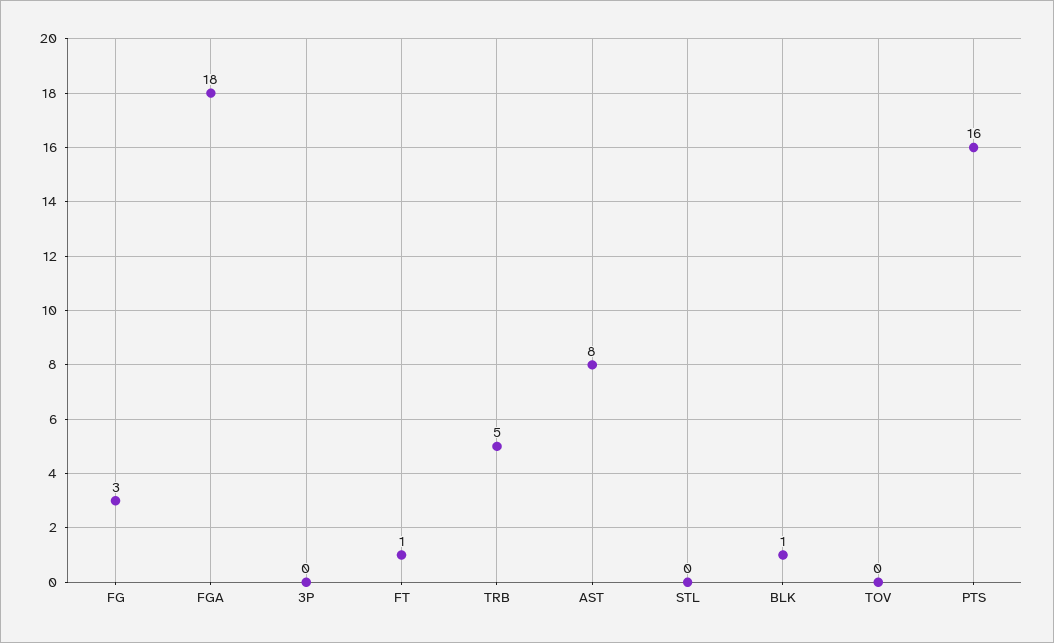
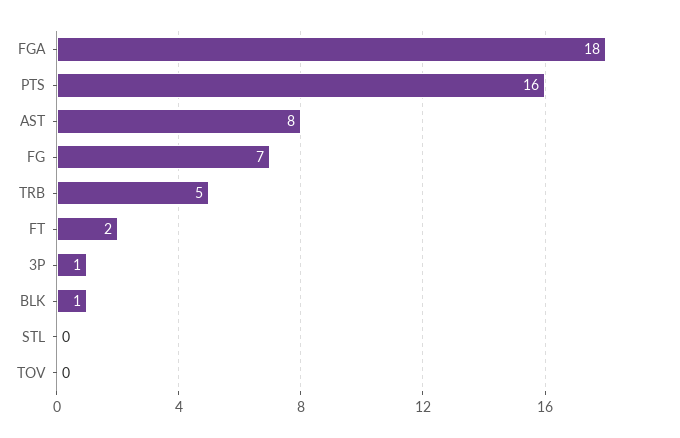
FG: 3 -> 7
3P: 0 -> 1
FT: 1 -> 2

